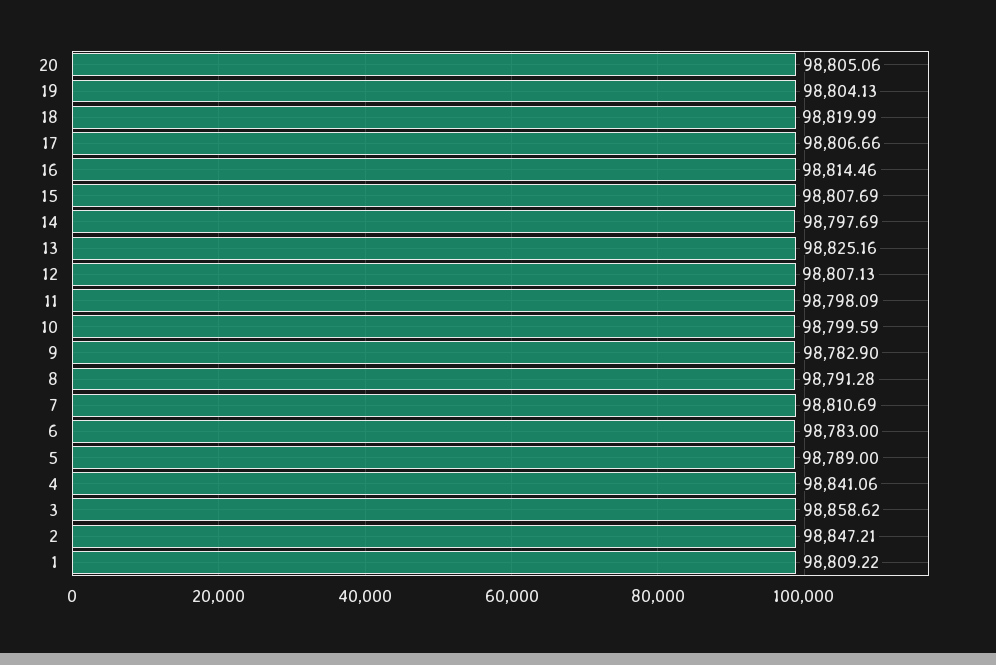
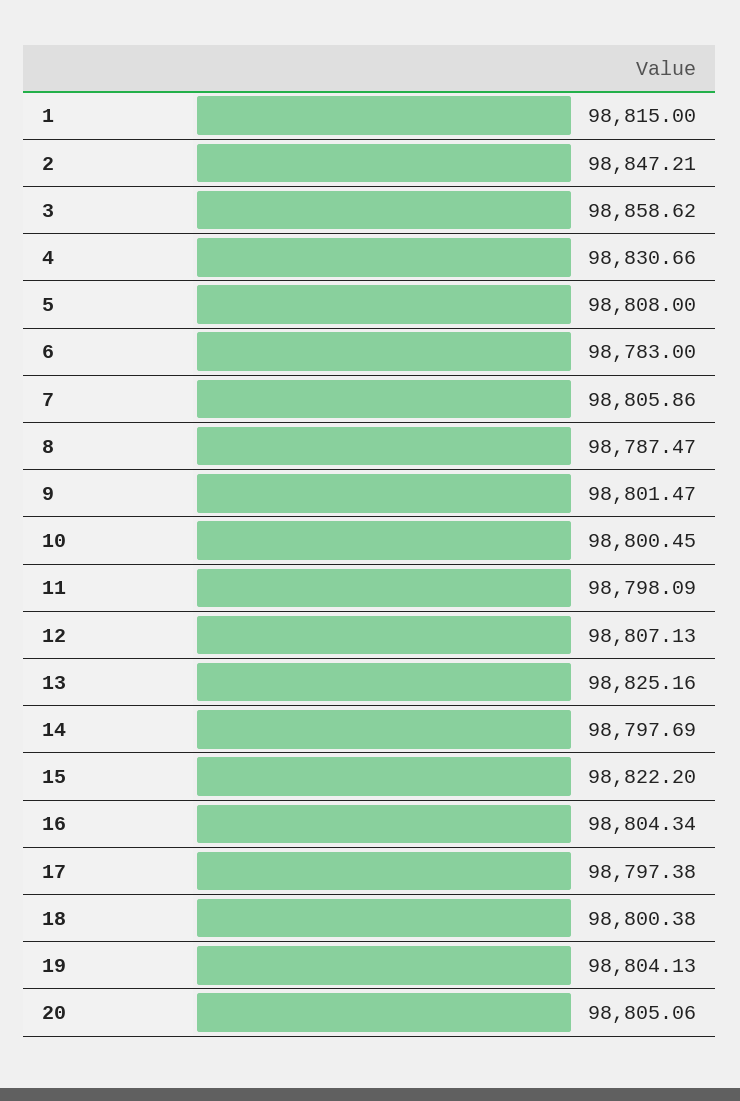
18: 98819.99 -> 98800.38
17: 98806.66 -> 98797.38
16: 98814.46 -> 98804.34
15: 98807.69 -> 98822.2
10: 98799.59 -> 98800.45
9: 98782.9 -> 98801.47
8: 98791.28 -> 98787.47
7: 98810.69 -> 98805.86
5: 98789 -> 98808
4: 98841.06 -> 98830.66
1: 98809.22 -> 98815

